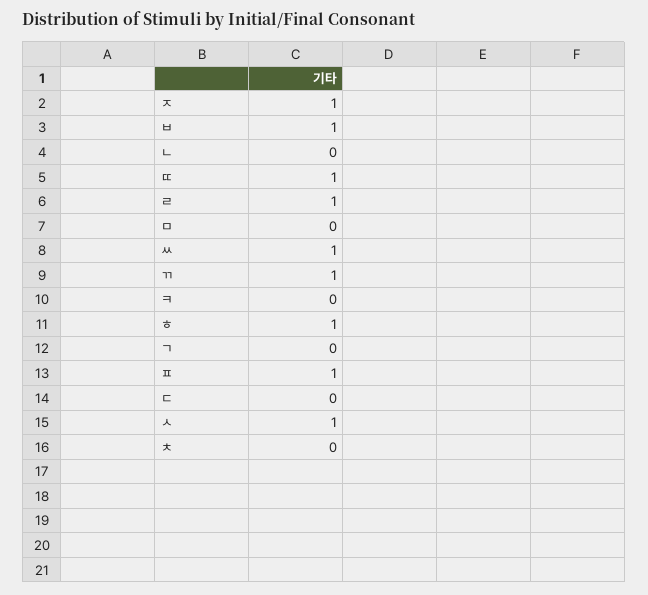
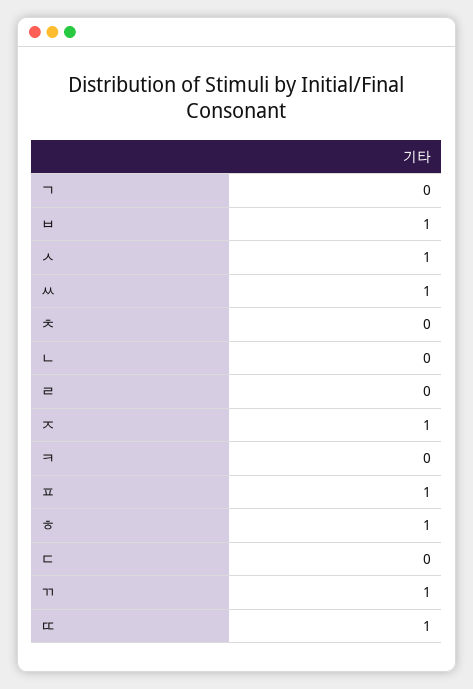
ㄹ: 1 -> 0
ㅁ: 0 -> none

